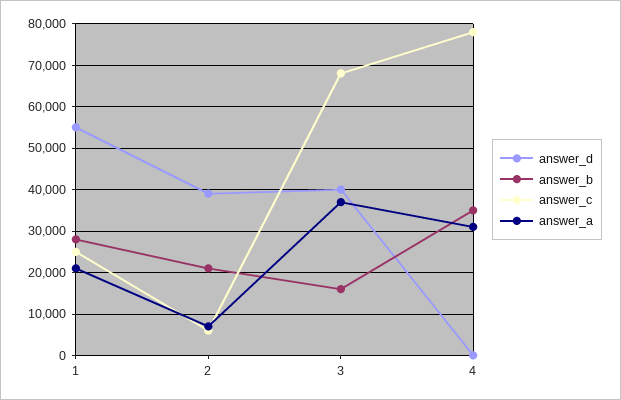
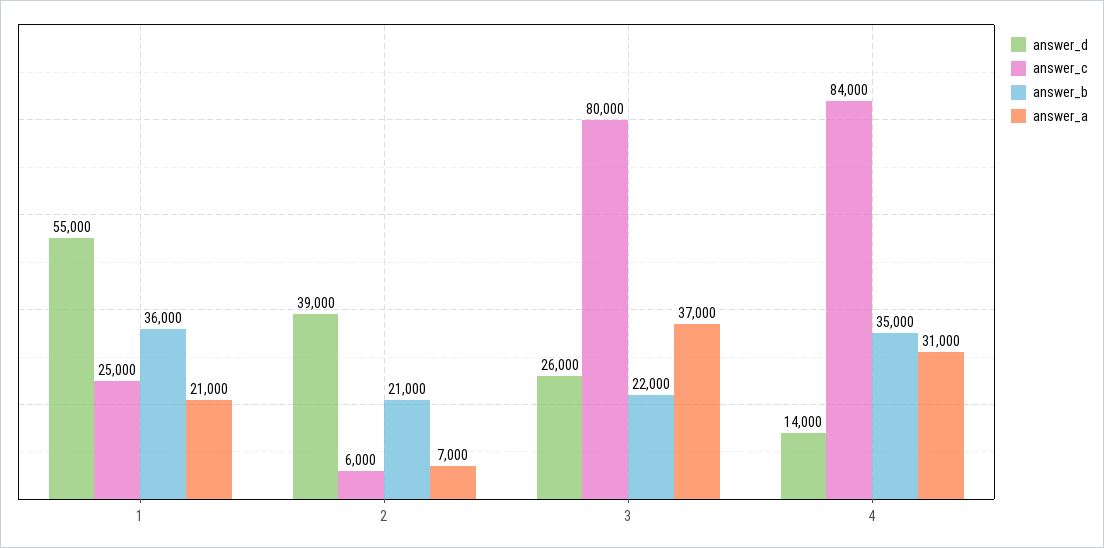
answer_b, 1: 28000 -> 36000
answer_d, 3: 40000 -> 26000
answer_b, 3: 16000 -> 22000
answer_c, 3: 68000 -> 80000
answer_d, 4: 0 -> 14000
answer_c, 4: 78000 -> 84000

